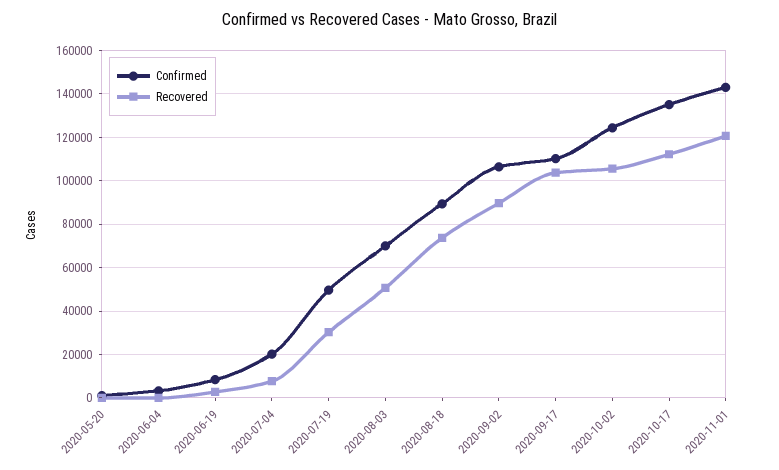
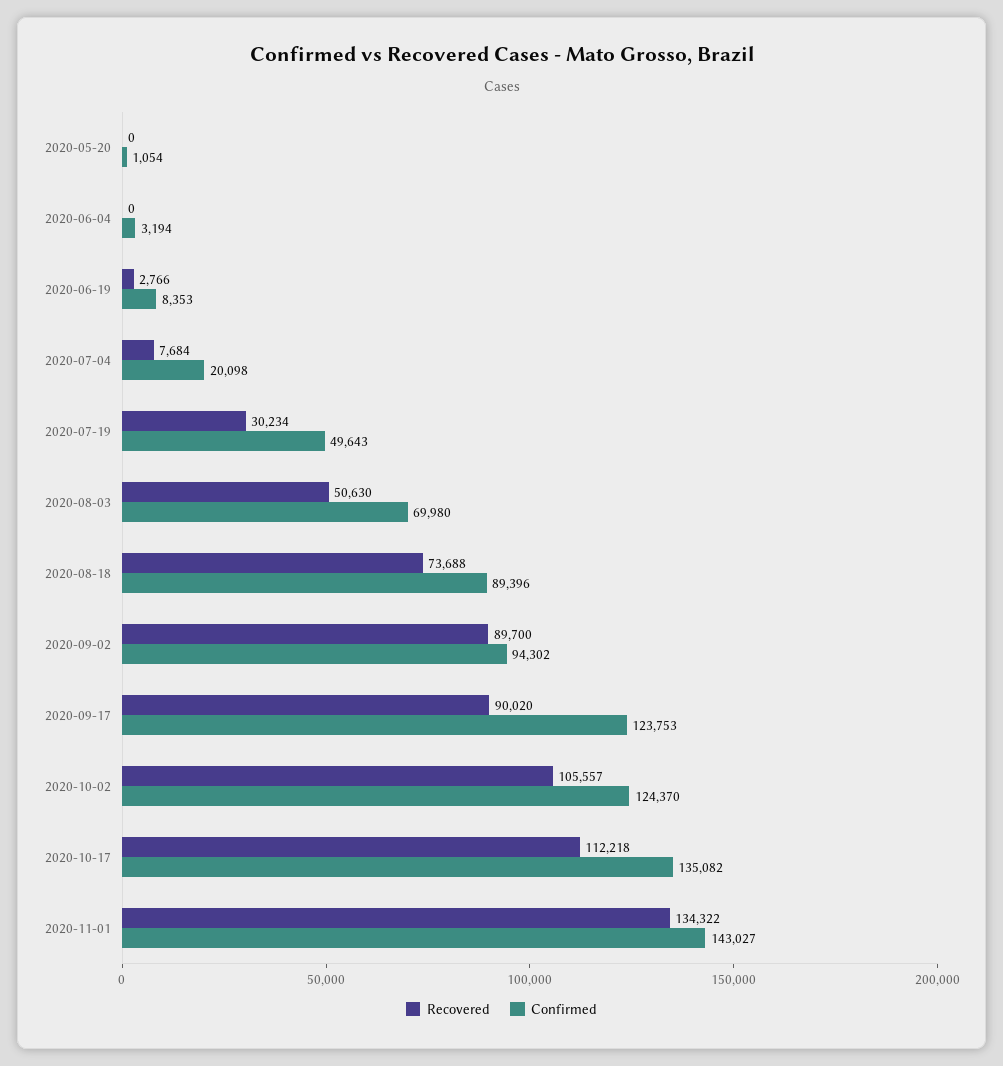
Confirmed, 2020-09-02: 105000 -> 94302
Confirmed, 2020-09-17: 110000 -> 123753
Recovered, 2020-09-17: 105000 -> 90020
Recovered, 2020-11-01: 120000 -> 134322

